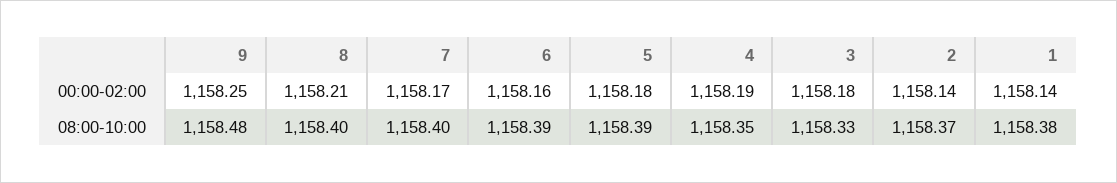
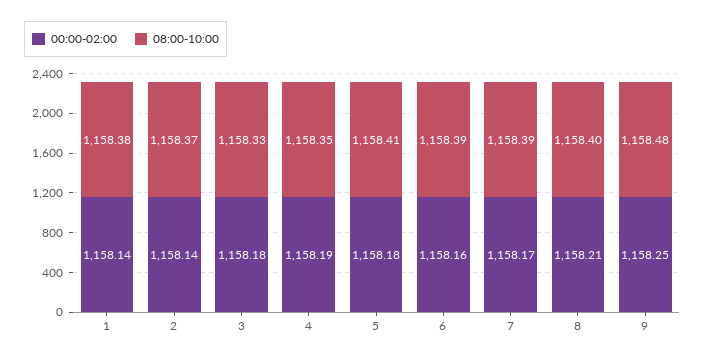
08:00-10:00, 7: 1158.4 -> 1158.39
08:00-10:00, 5: 1158.39 -> 1158.41

